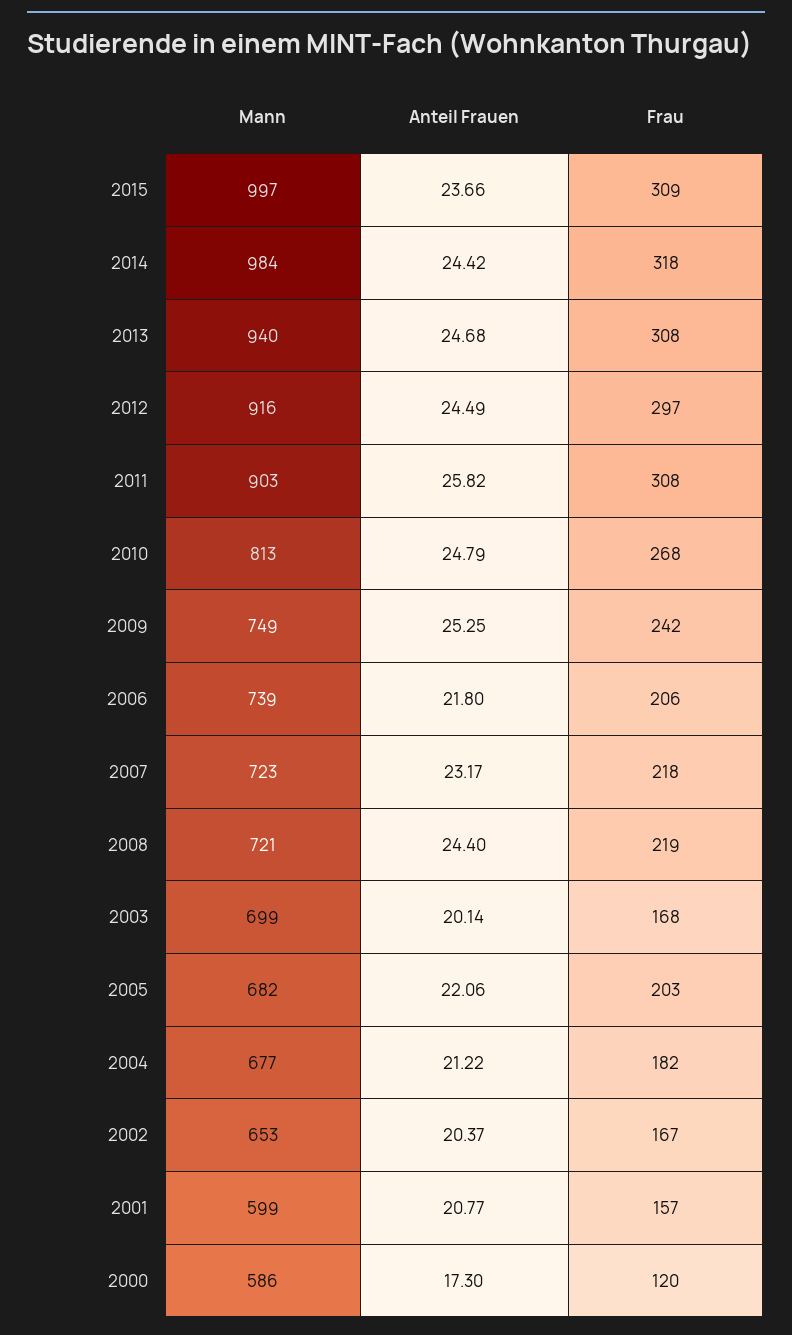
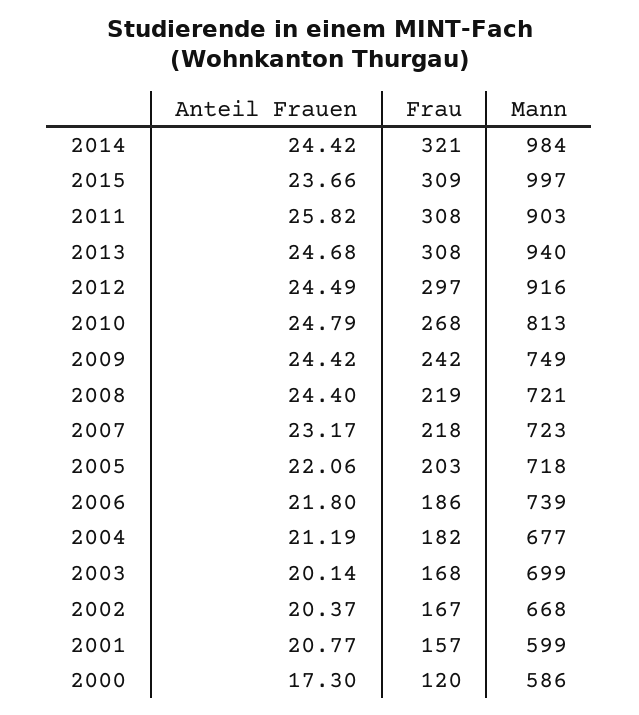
Frau, 2014: 318 -> 321
Anteil Frauen, 2009: 25.25 -> 24.42
Frau, 2006: 206 -> 186
Mann, 2005: 682 -> 718
Anteil Frauen, 2004: 21.22 -> 21.19
Mann, 2002: 653 -> 668

